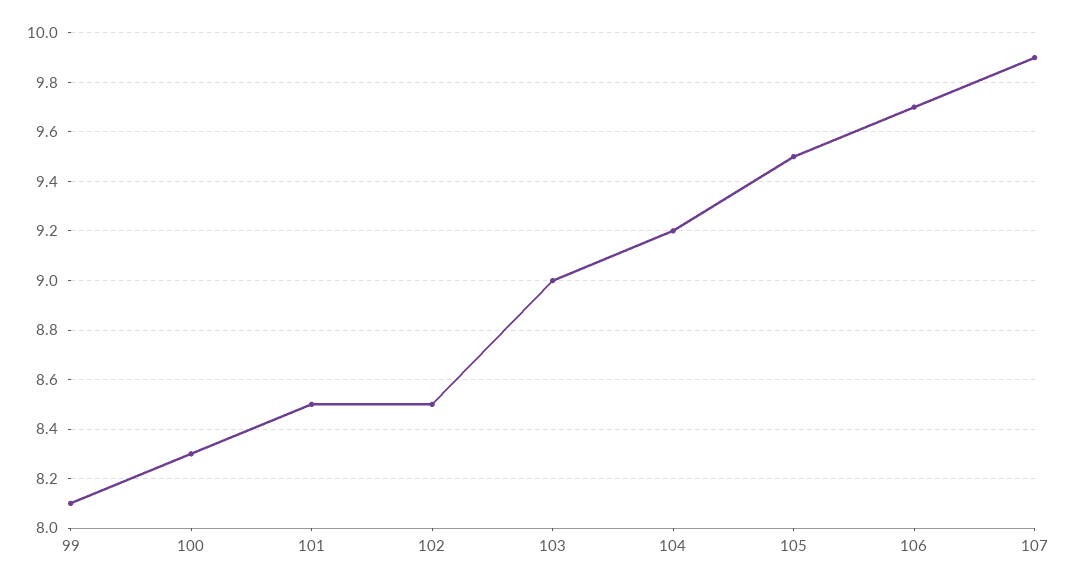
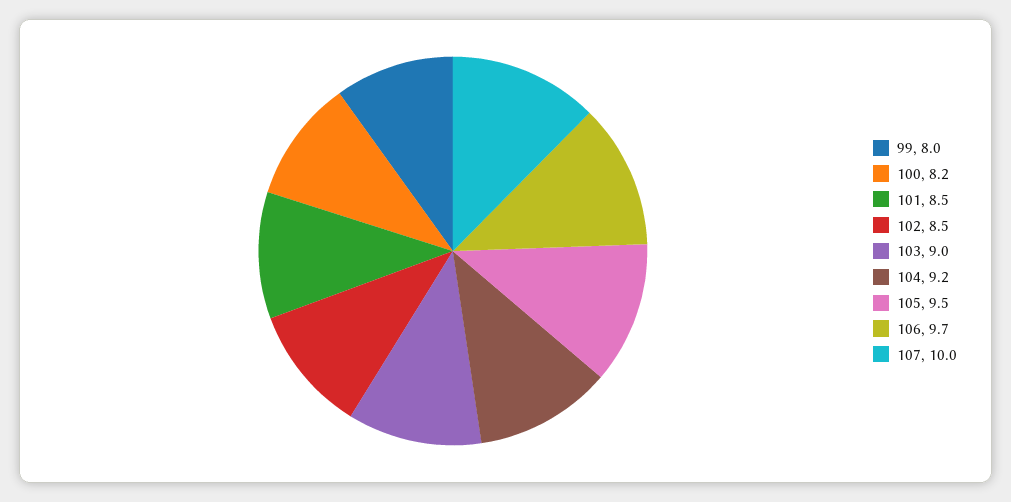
99: 8.1 -> 8
100: 8.3 -> 8.2
107: 9.9 -> 10

